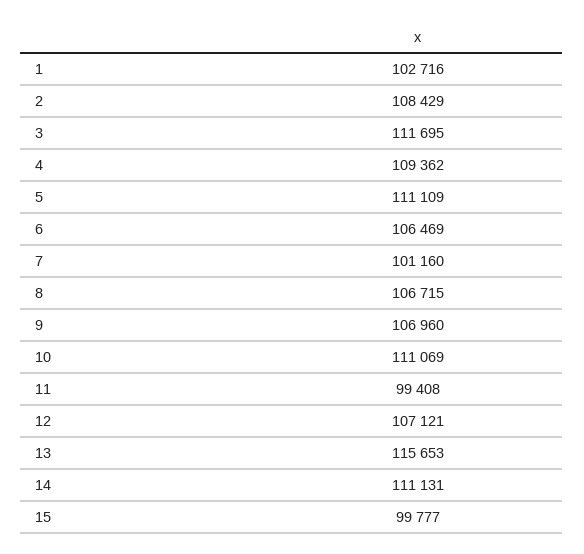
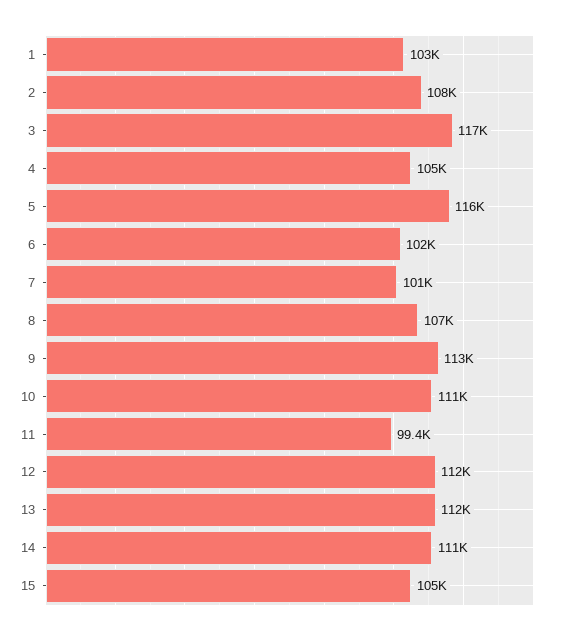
3: 111695 -> 117000
4: 109362 -> 105000
5: 111109 -> 116000
6: 106469 -> 102000
9: 106960 -> 113000
12: 107121 -> 112000
13: 115653 -> 112000
15: 99777 -> 105000

